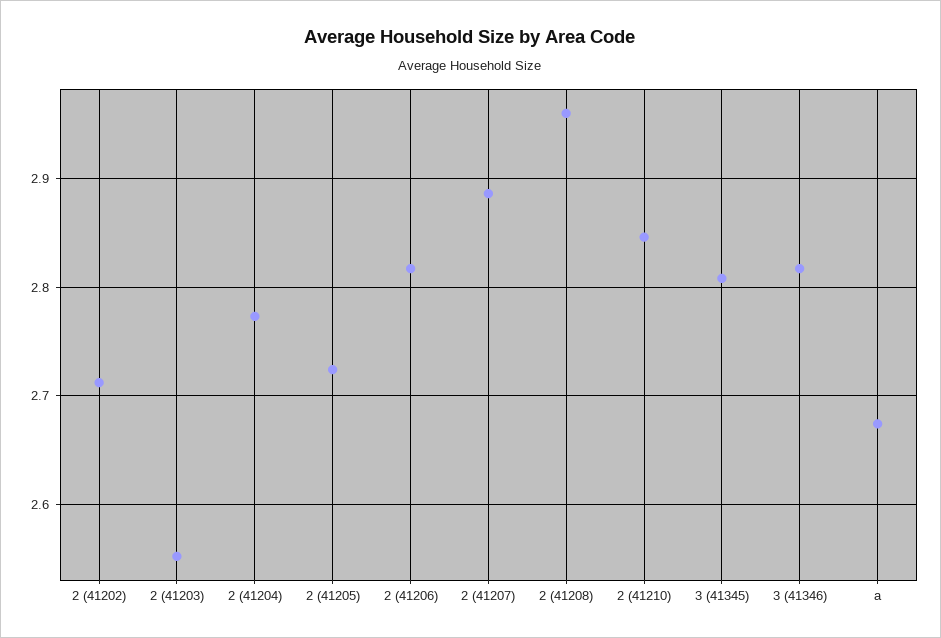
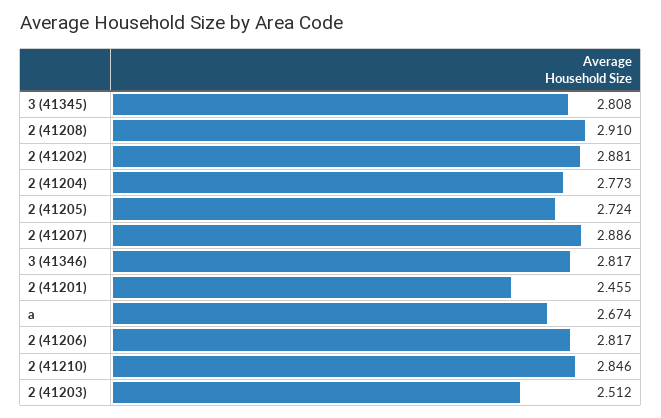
2 (41202): 2.71 -> 2.881
2 (41203): 2.55 -> 2.512
2 (41208): 2.96 -> 2.91
2 (41201): none -> 2.455

